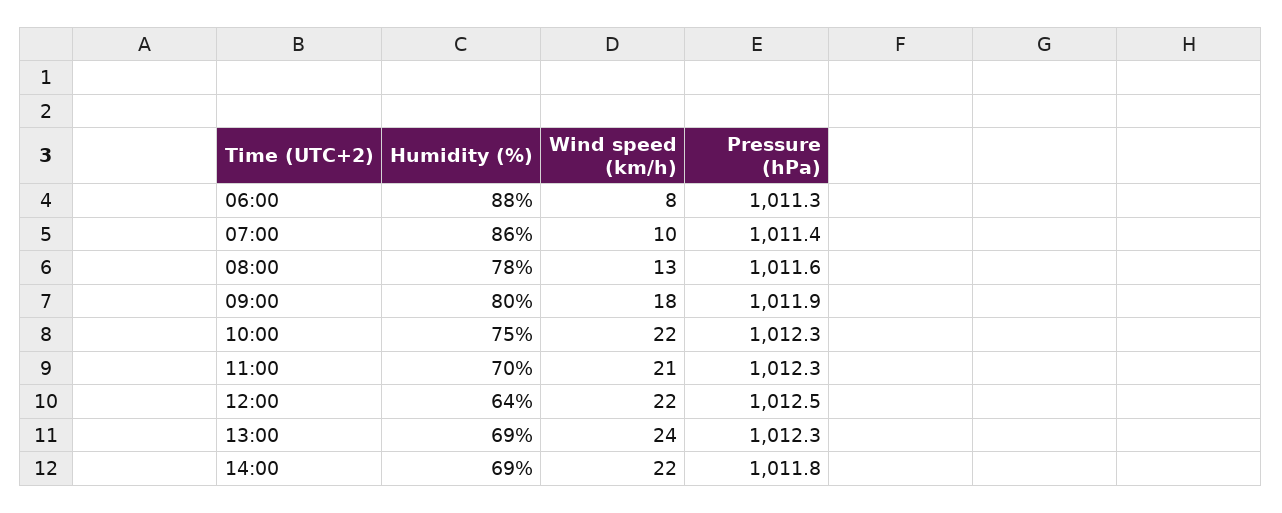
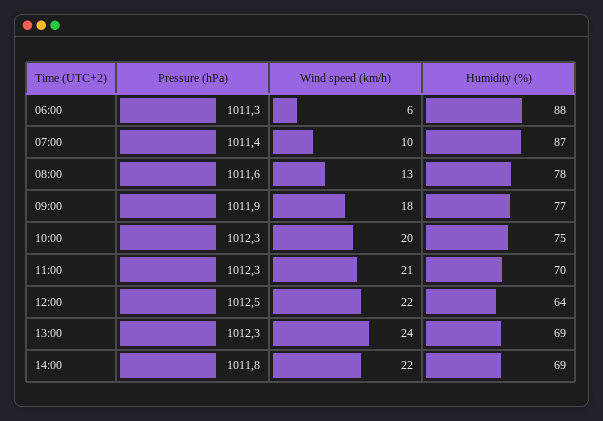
Wind speed (km/h), 06:00: 8 -> 6
Humidity (%), 07:00: 86 -> 87
Humidity (%), 09:00: 80 -> 77
Wind speed (km/h), 10:00: 22 -> 20

